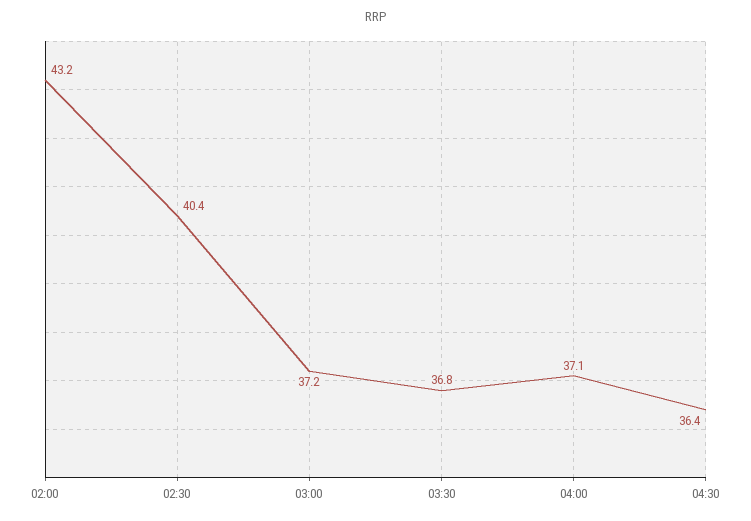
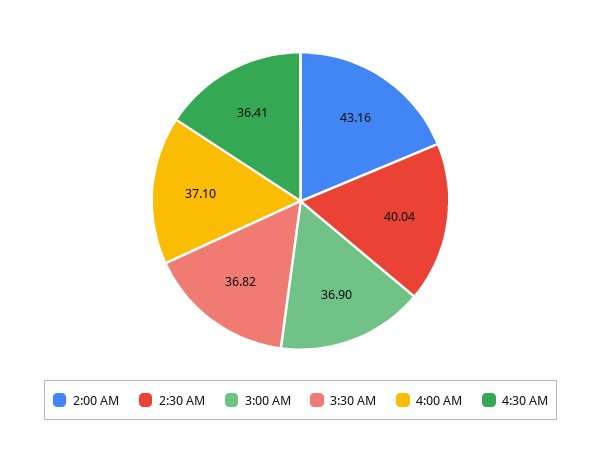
02:30: 40.4 -> 40.04
03:00: 37.2 -> 36.9

